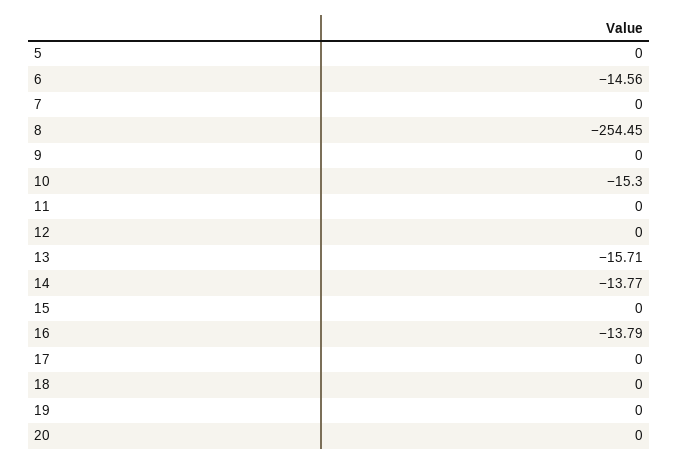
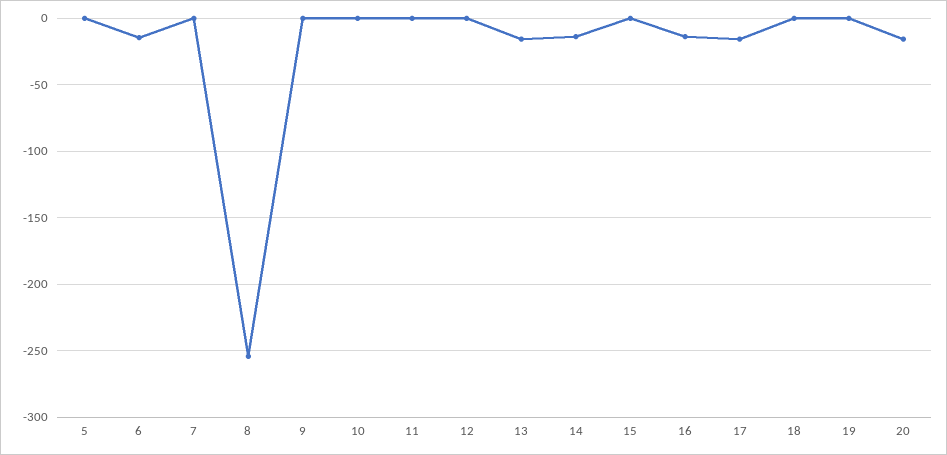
10: -15.3 -> 0
17: 0 -> -15
20: 0 -> -15

